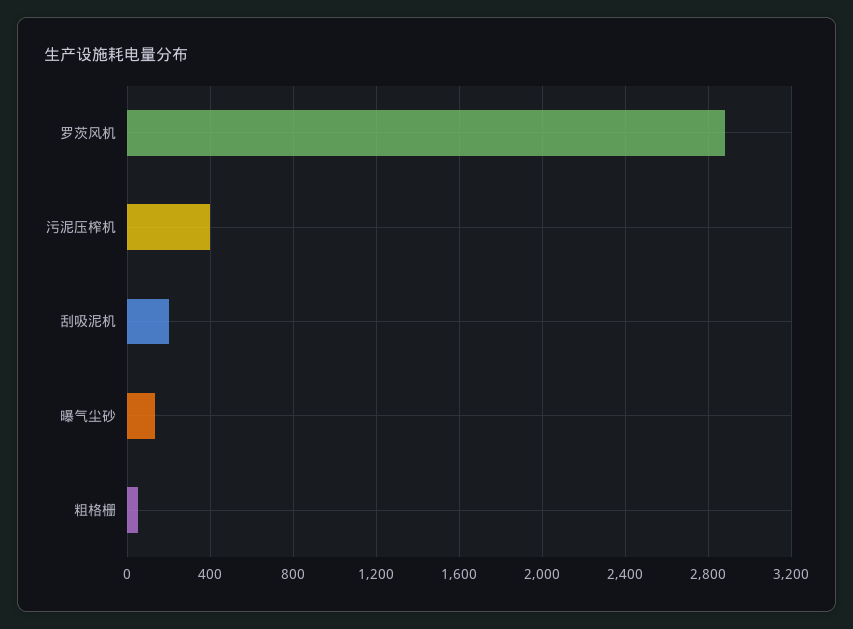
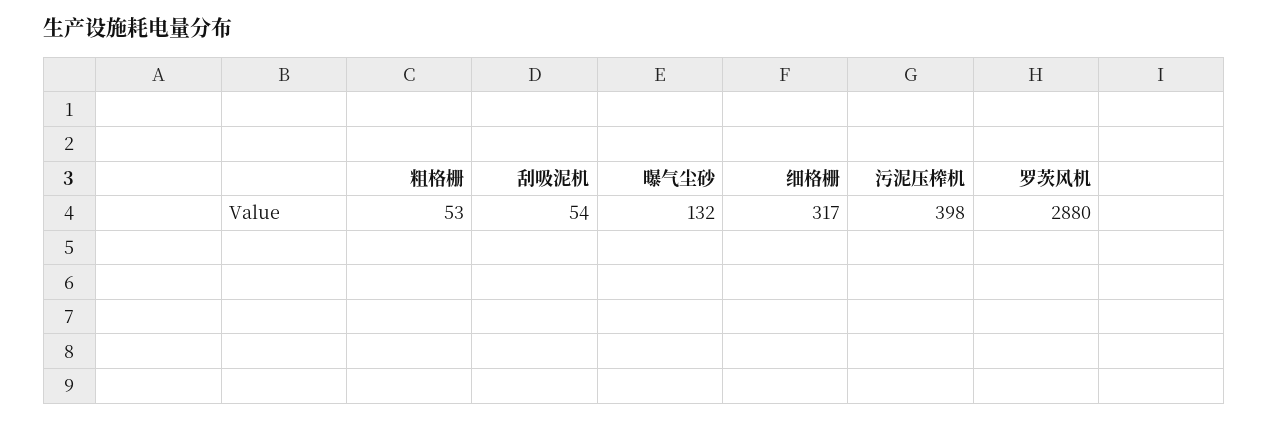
刮吸泥机: 200 -> 54
细格栅: none -> 317

